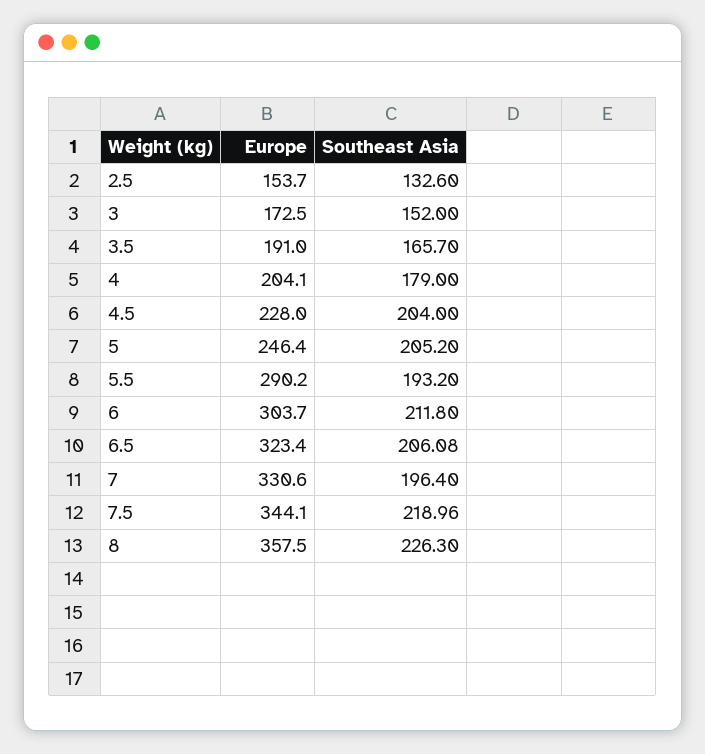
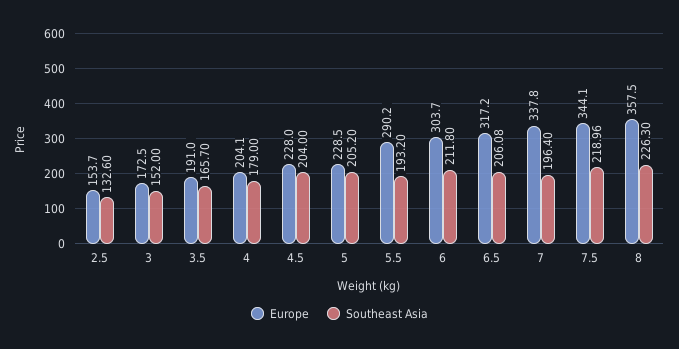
Europe, 5: 246.4 -> 228.5
Europe, 6.5: 323.4 -> 317.2
Europe, 7: 330.6 -> 337.8

